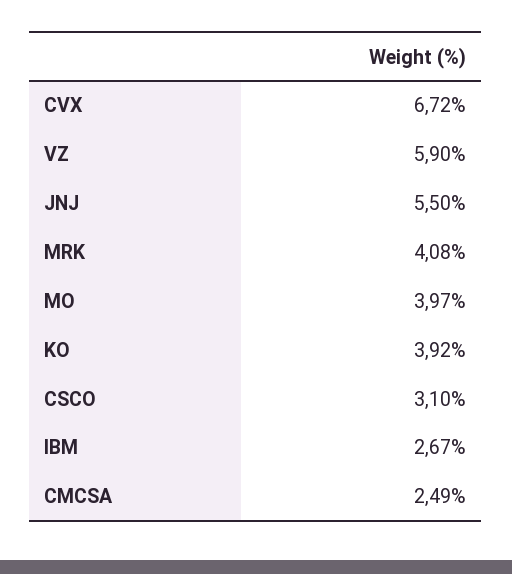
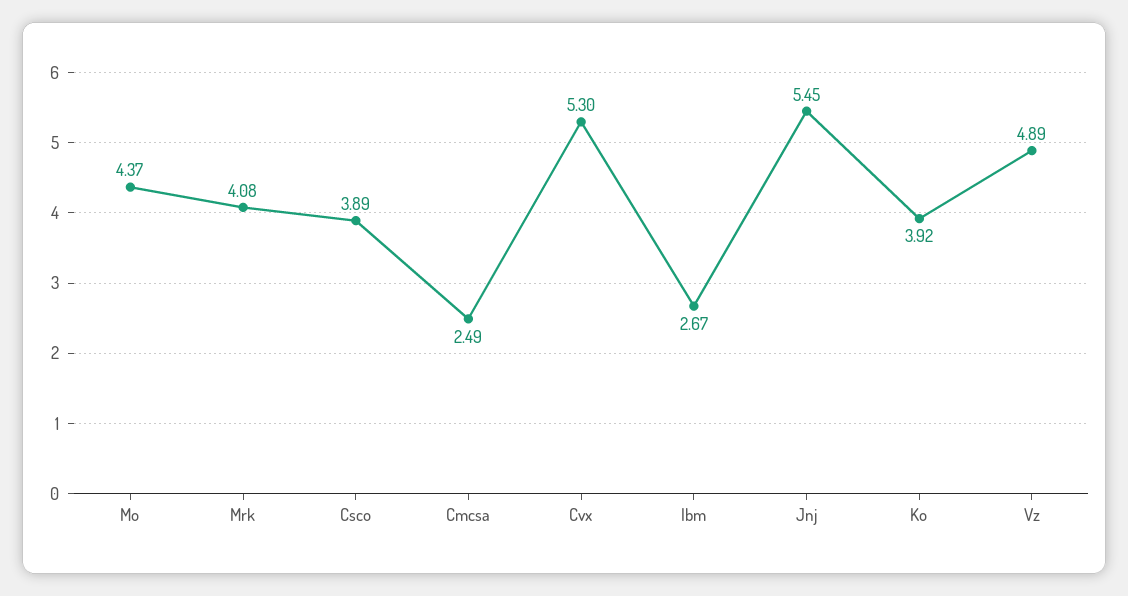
CVX: 6.72 -> 5.3
VZ: 5.9 -> 4.89
JNJ: 5.5 -> 5.45
MO: 3.97 -> 4.37
CSCO: 3.1 -> 3.89

